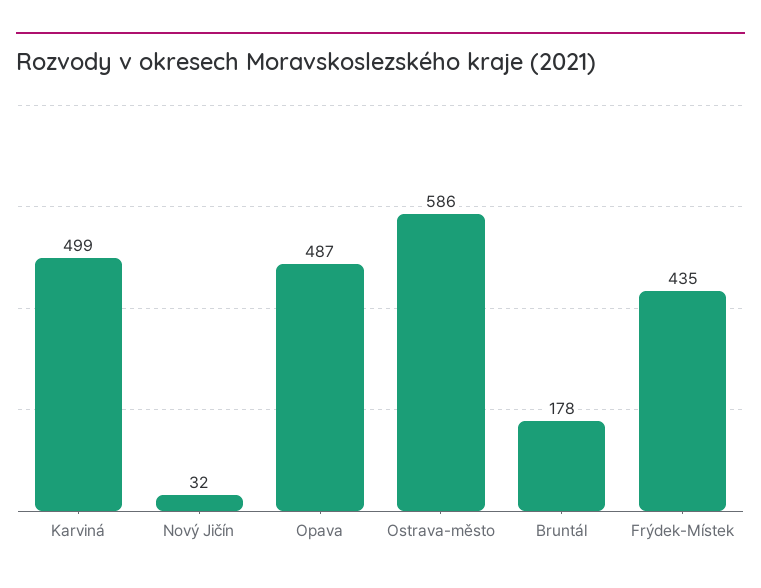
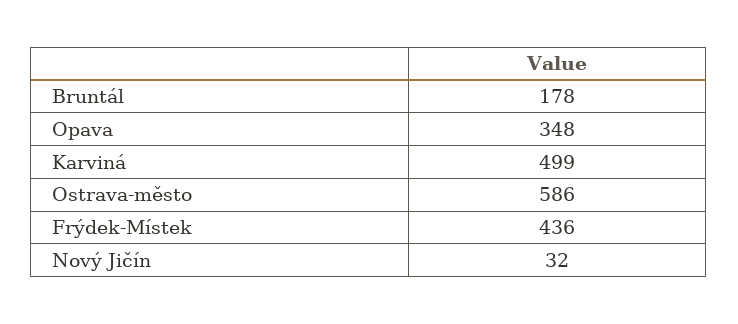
Opava: 487 -> 348
Frýdek-Místek: 435 -> 436

